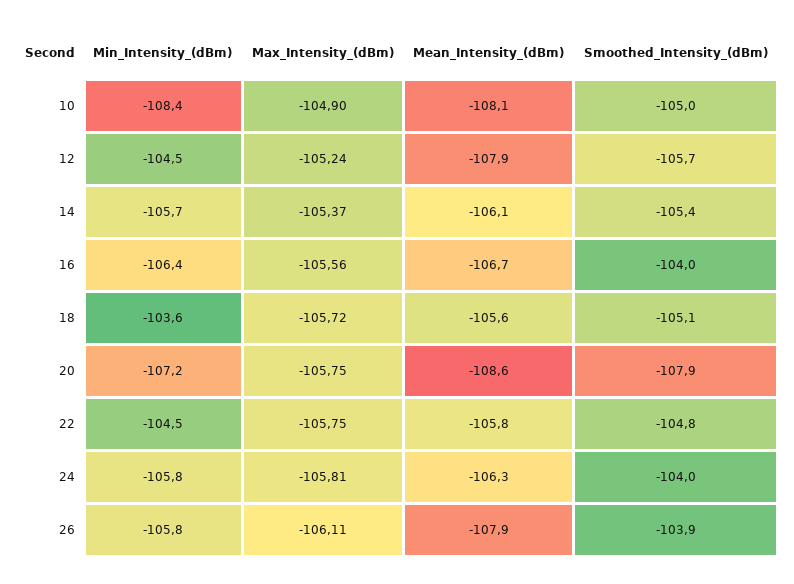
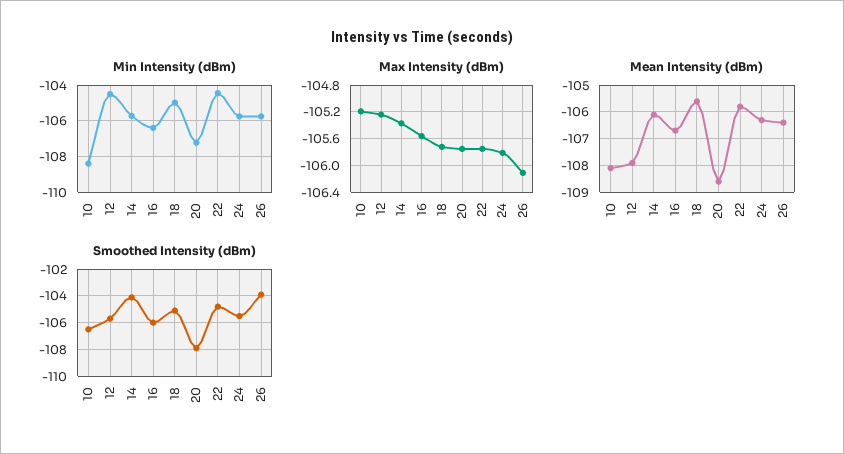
Max_Intensity_(dBm), 10: -104.9 -> -105.2
Smoothed_Intensity_(dBm), 10: -105 -> -106.5
Smoothed_Intensity_(dBm), 14: -105.4 -> -104
Smoothed_Intensity_(dBm), 16: -104 -> -106
Min_Intensity_(dBm), 18: -103.6 -> -105
Smoothed_Intensity_(dBm), 24: -104 -> -105.5
Mean_Intensity_(dBm), 26: -107.9 -> -106.5

